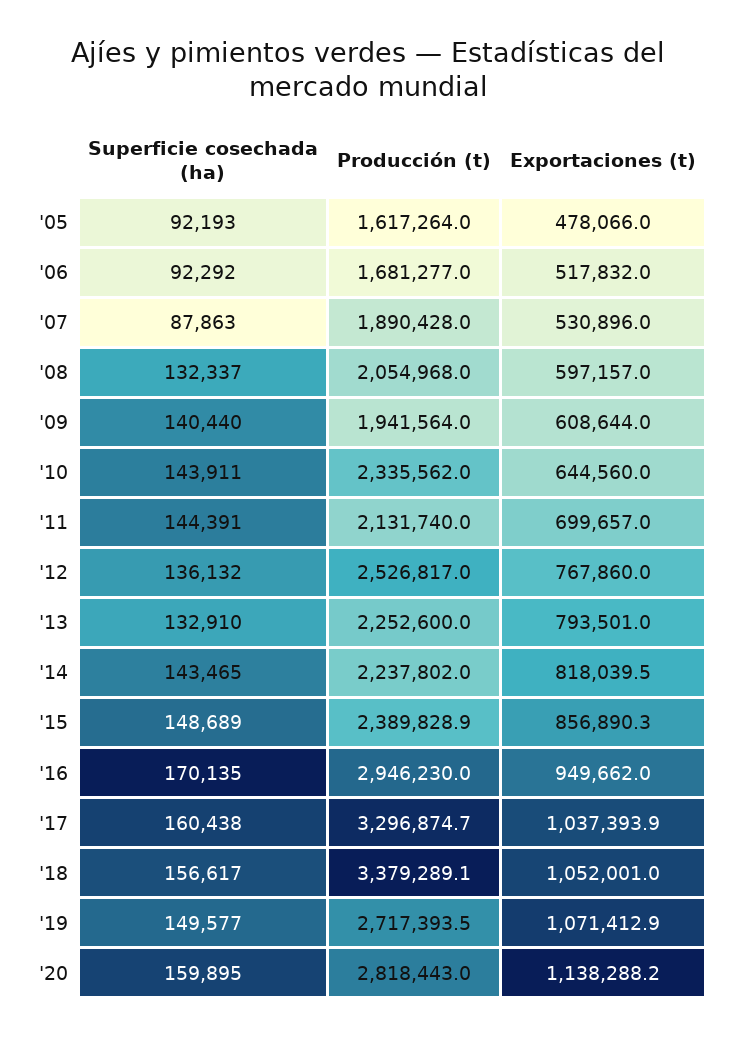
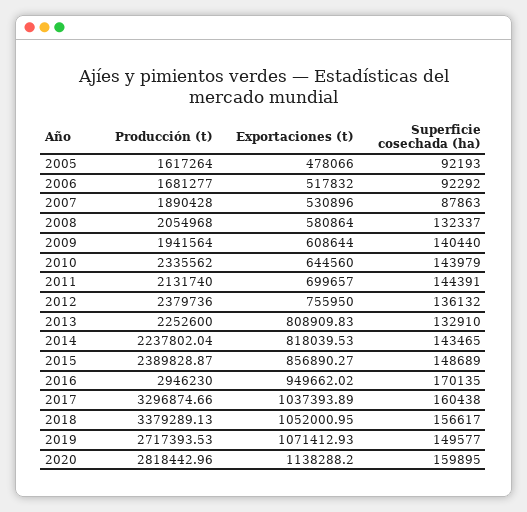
Exportaciones (t), '08: 597157 -> 580864
Superficie cosechada (ha), '10: 143911 -> 143979
Producción (t), '12: 2526817 -> 2379736
Exportaciones (t), '12: 767860 -> 755950
Exportaciones (t), '13: 793501 -> 808909.83

